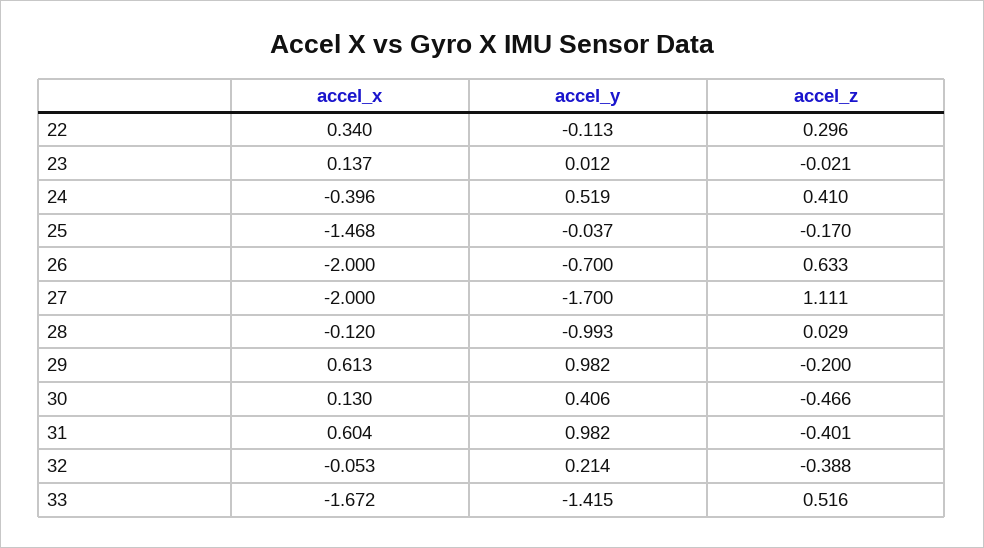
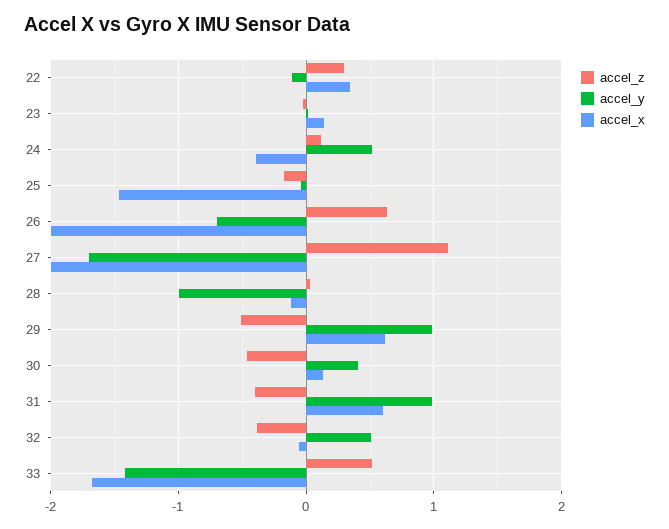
accel_z, 24: 0.41 -> 0.1
accel_z, 29: -0.2 -> -0.5
accel_y, 32: 0.214 -> 0.5

